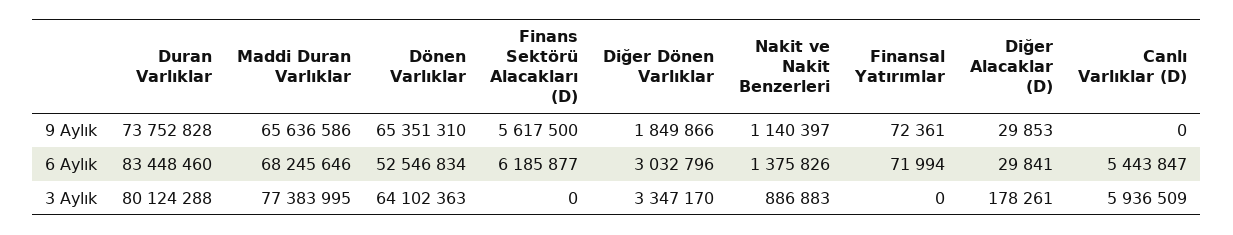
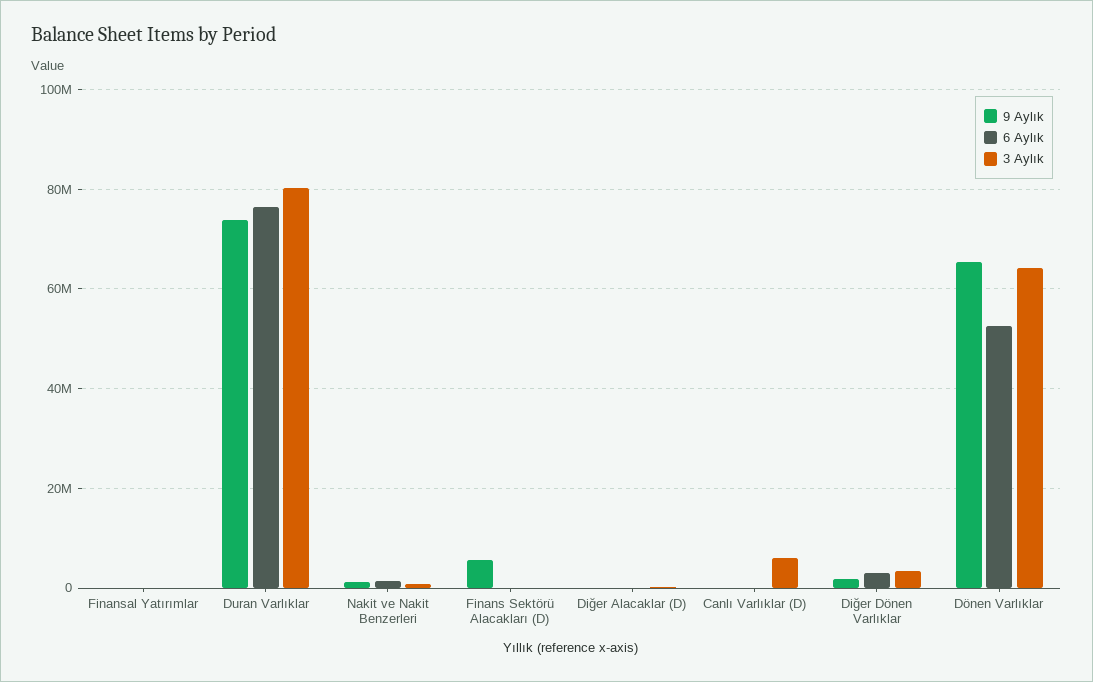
9 Aylık, Maddi Duran Varlıklar: 65636586 -> none
6 Aylık, Duran Varlıklar: 83448460 -> 76000000
6 Aylık, Maddi Duran Varlıklar: 68245646 -> none
6 Aylık, Finans Sektörü Alacakları (D): 6185877 -> 0
6 Aylık, Canlı Varlıklar (D): 5443847 -> 0
3 Aylık, Maddi Duran Varlıklar: 77383995 -> none

